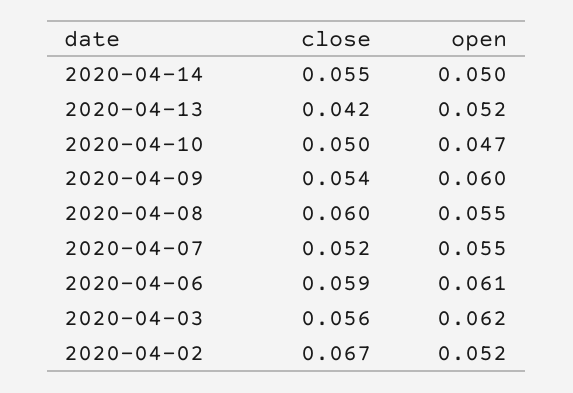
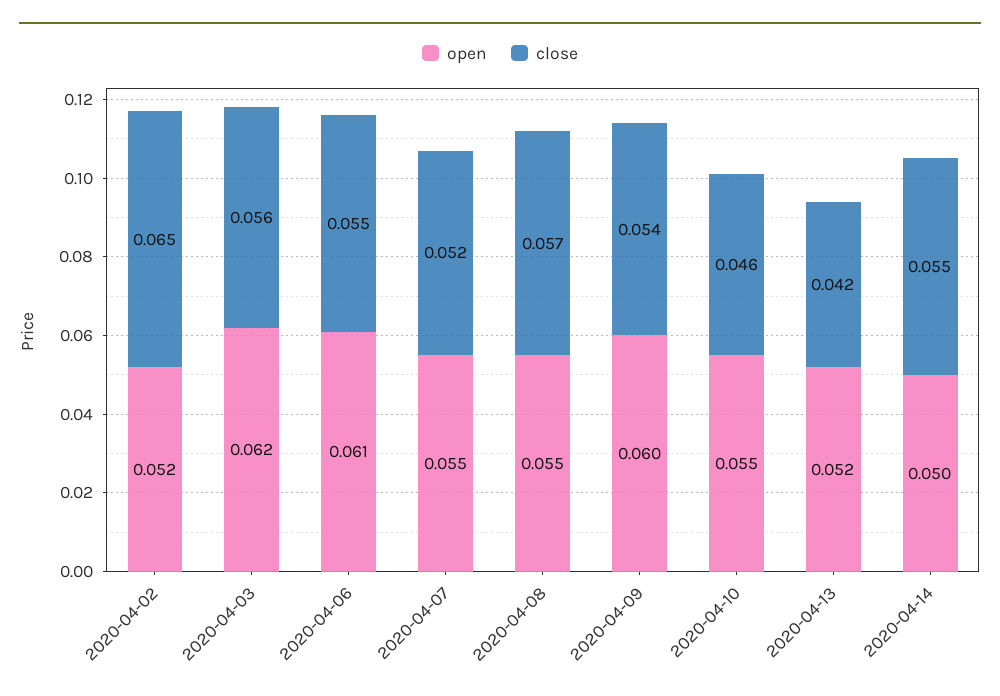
close, 2020-04-10: 0.05 -> 0.046
open, 2020-04-10: 0.047 -> 0.055
close, 2020-04-08: 0.06 -> 0.057
close, 2020-04-06: 0.059 -> 0.055
close, 2020-04-02: 0.067 -> 0.065

